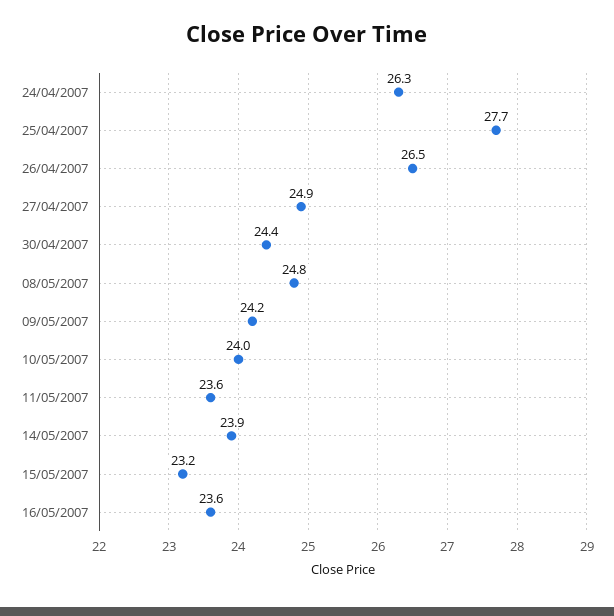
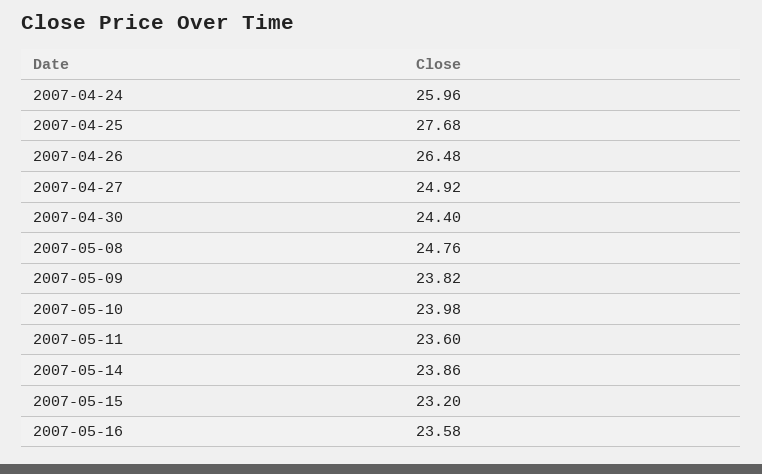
24/04/2007: 26.3 -> 25.96
09/05/2007: 24.2 -> 23.82

